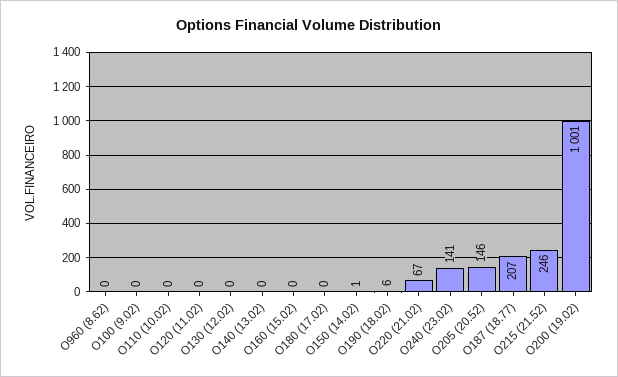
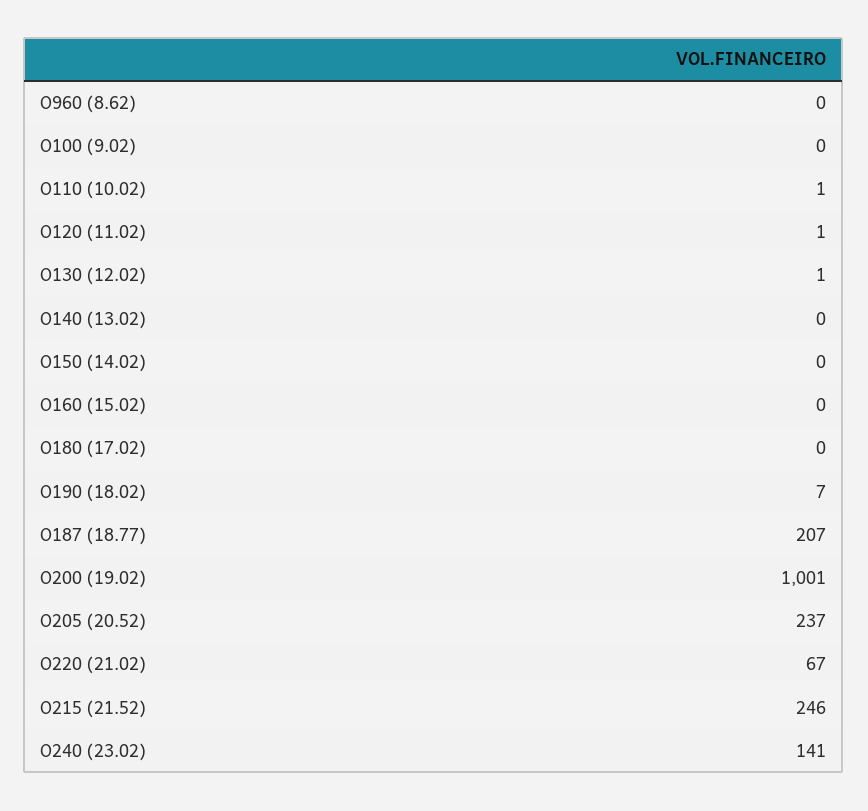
O110 (10.02): 0 -> 1
O120 (11.02): 0 -> 1
O130 (12.02): 0 -> 1
O150 (14.02): 1 -> 0
O190 (18.02): 6 -> 7
O205 (20.52): 146 -> 237

